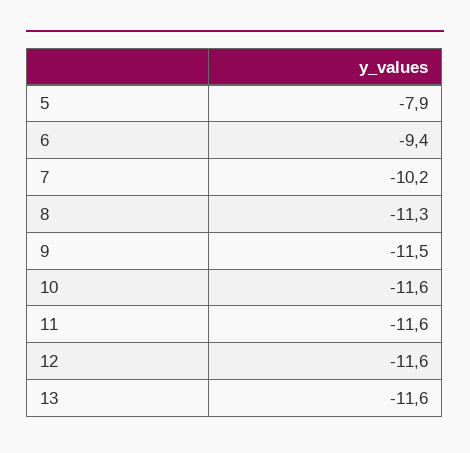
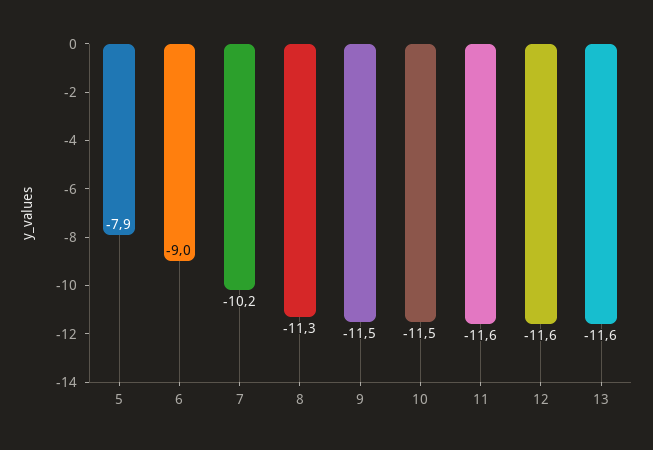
6: -9.4 -> -9
10: -11.6 -> -11.5

